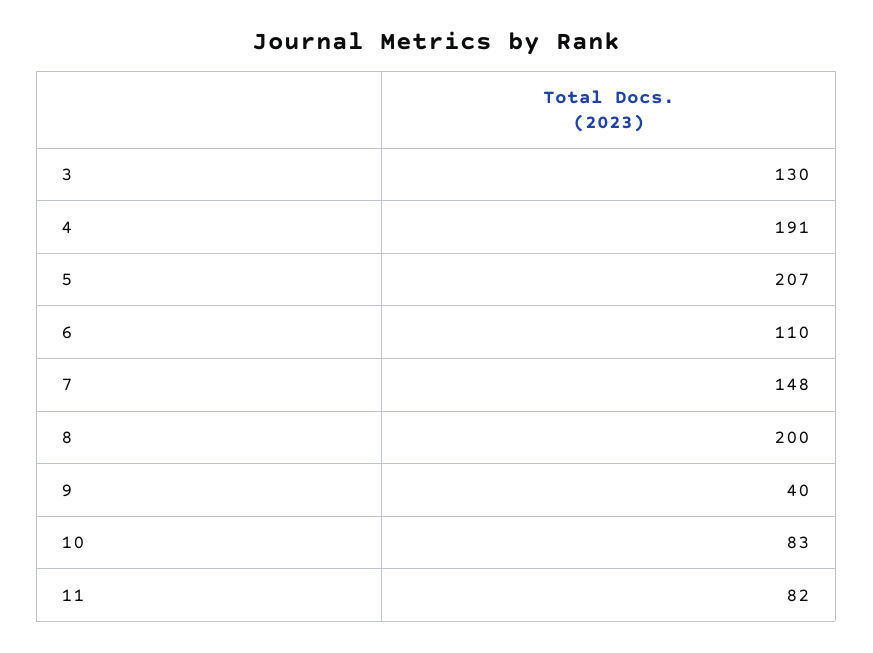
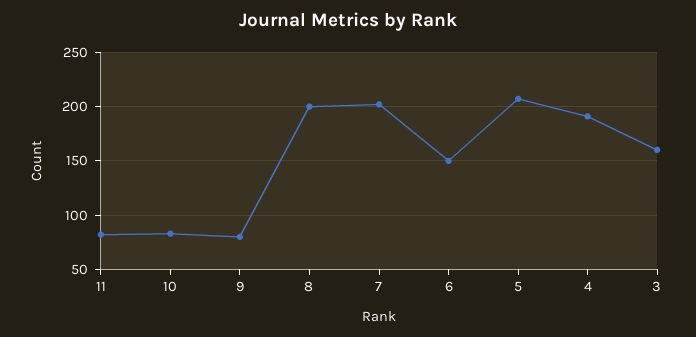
3: 130 -> 160
6: 110 -> 150
7: 148 -> 200
9: 40 -> 80

